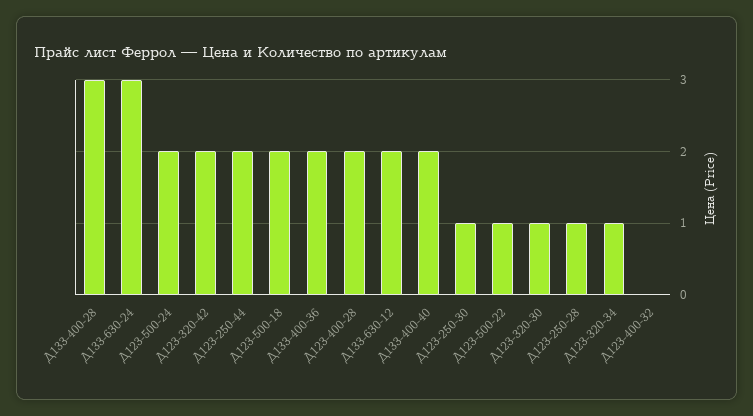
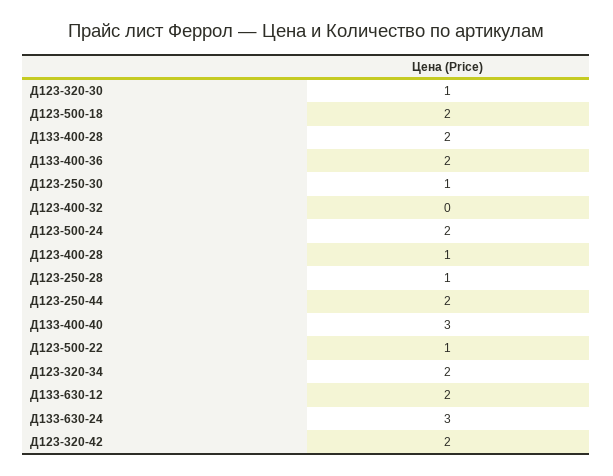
Д133-400-28: 3 -> 2
Д123-400-28: 2 -> 1
Д133-400-40: 2 -> 3
Д123-320-34: 1 -> 2

